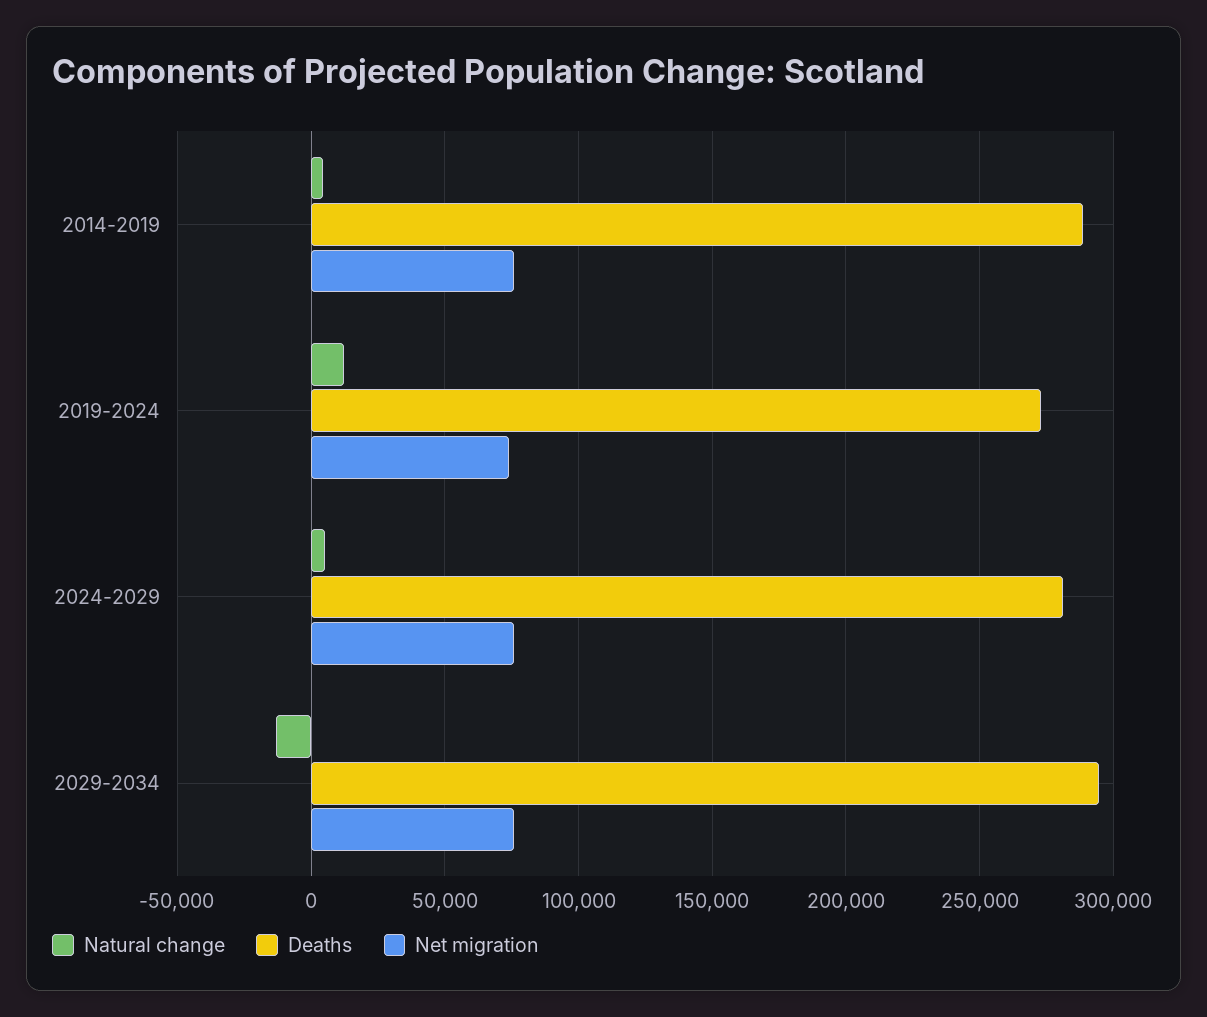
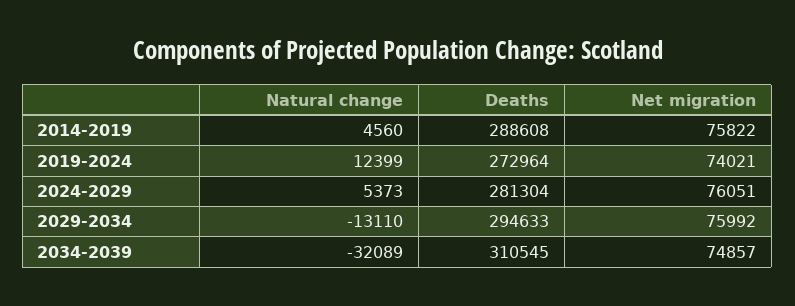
Natural change, 2034-2039: none -> -32089
Deaths, 2034-2039: none -> 310545
Net migration, 2034-2039: none -> 74857

